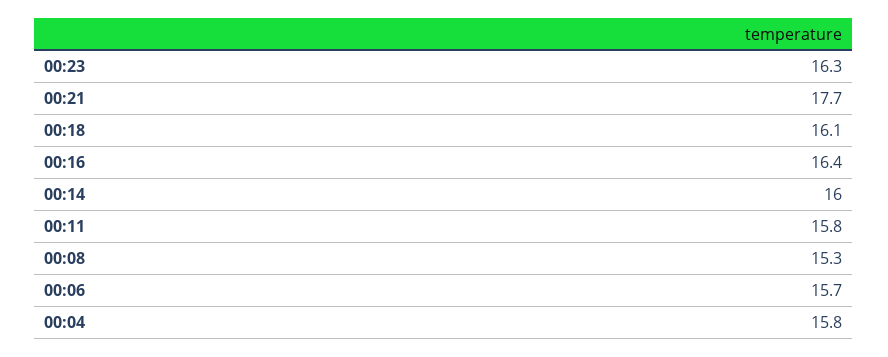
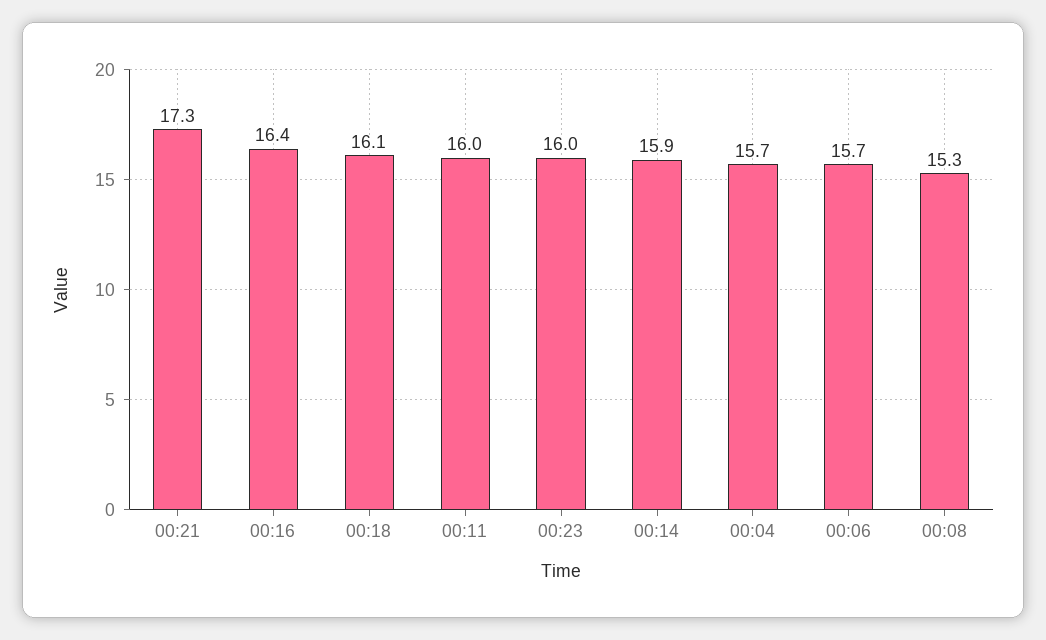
00:23: 16.3 -> 16
00:21: 17.7 -> 17.3
00:14: 16 -> 15.9
00:11: 15.8 -> 16
00:04: 15.8 -> 15.7

